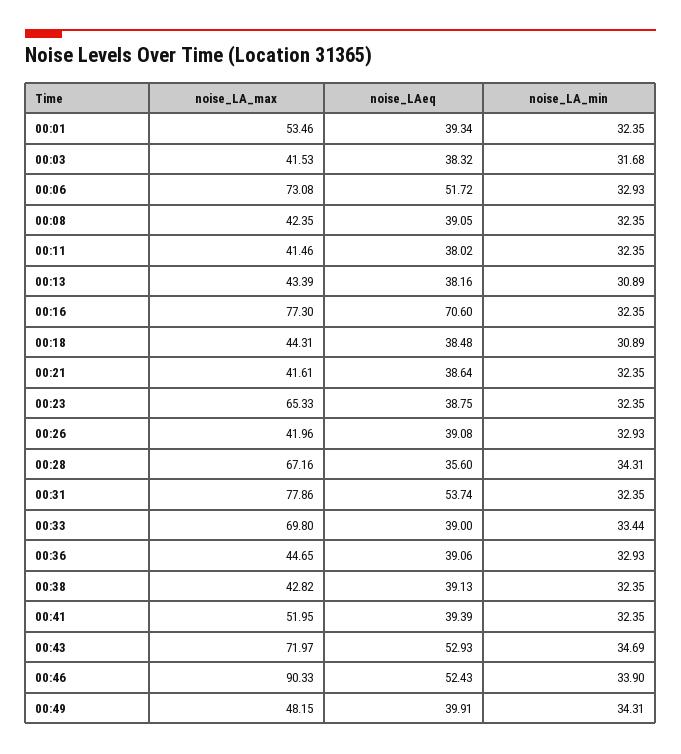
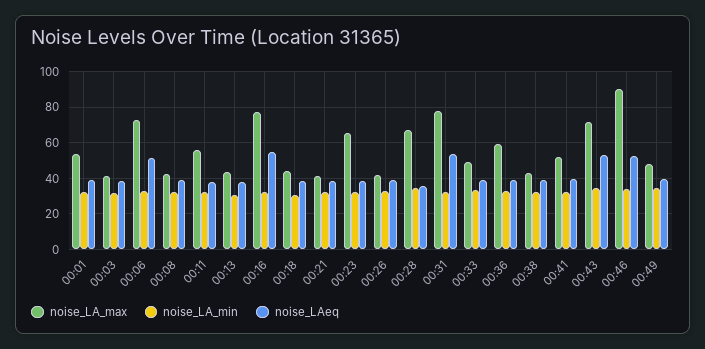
noise_LA_max, 00:11: 41.46 -> 55
noise_LAeq, 00:16: 70.6 -> 55
noise_LA_max, 00:33: 69.8 -> 50
noise_LA_max, 00:36: 44.65 -> 60

